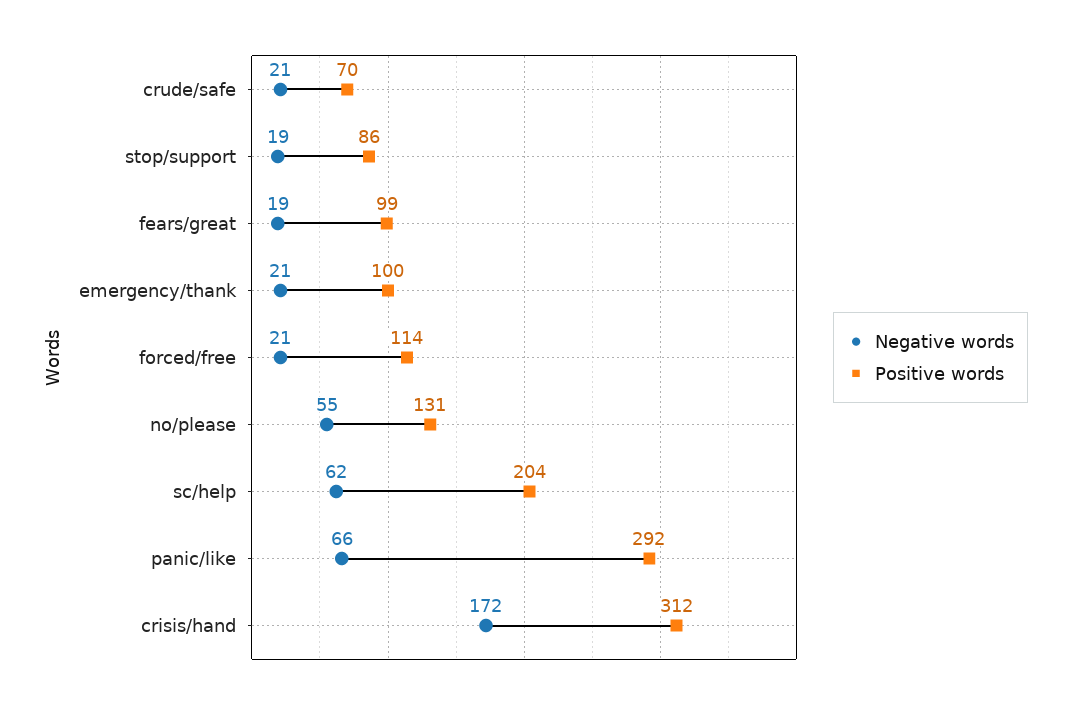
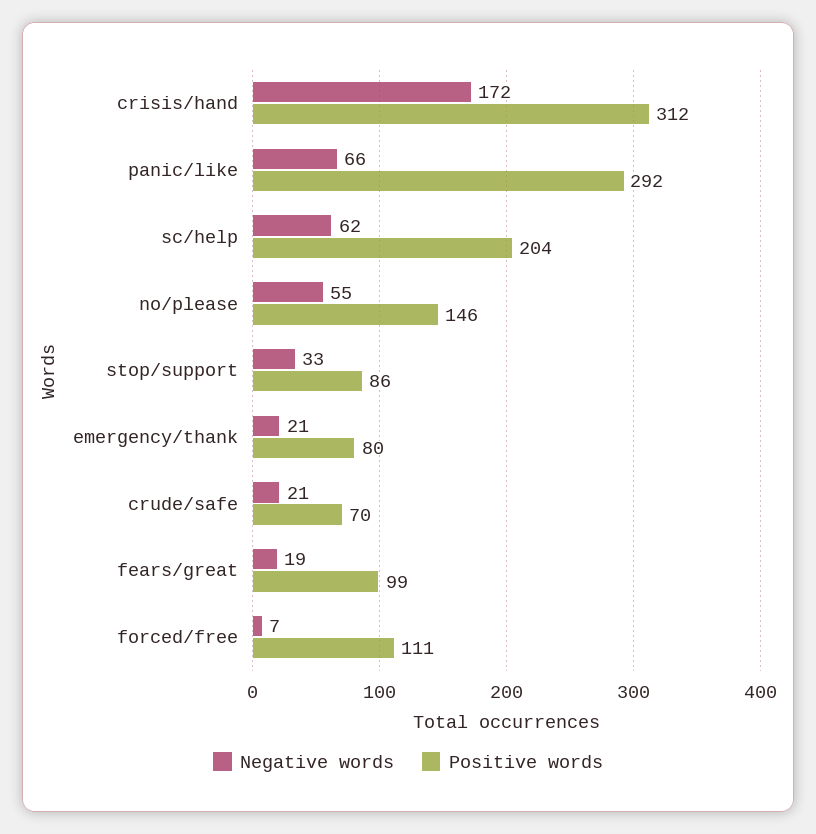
Negative words, stop/support: 19 -> 33
Positive words, emergency/thank: 100 -> 80
Negative words, forced/free: 21 -> 7
Positive words, forced/free: 114 -> 111
Positive words, no/please: 131 -> 146

